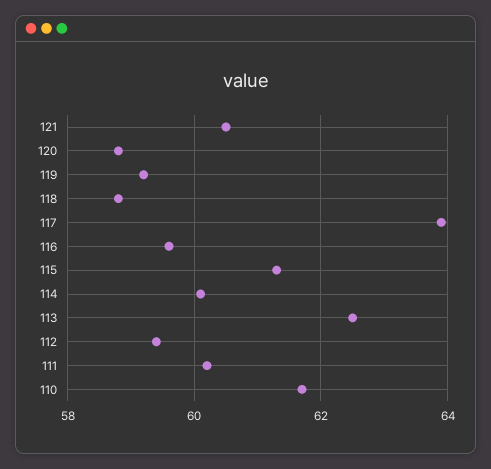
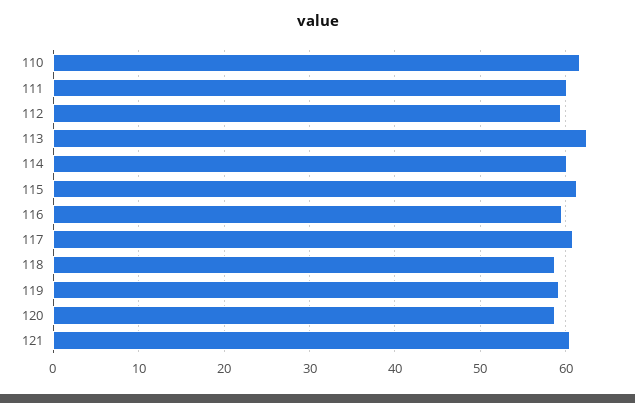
117: 64 -> 61

